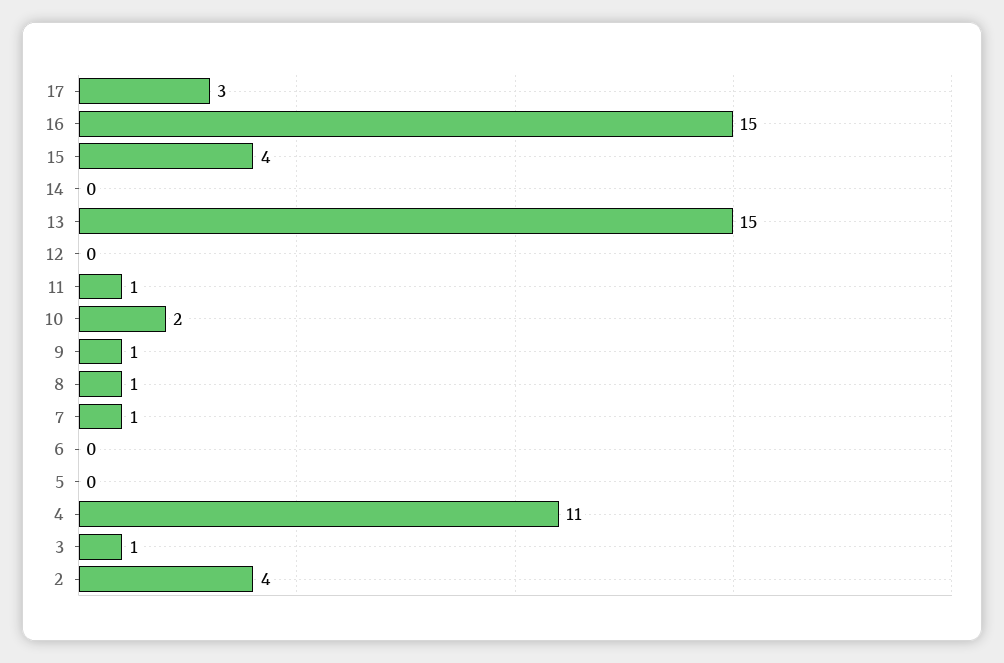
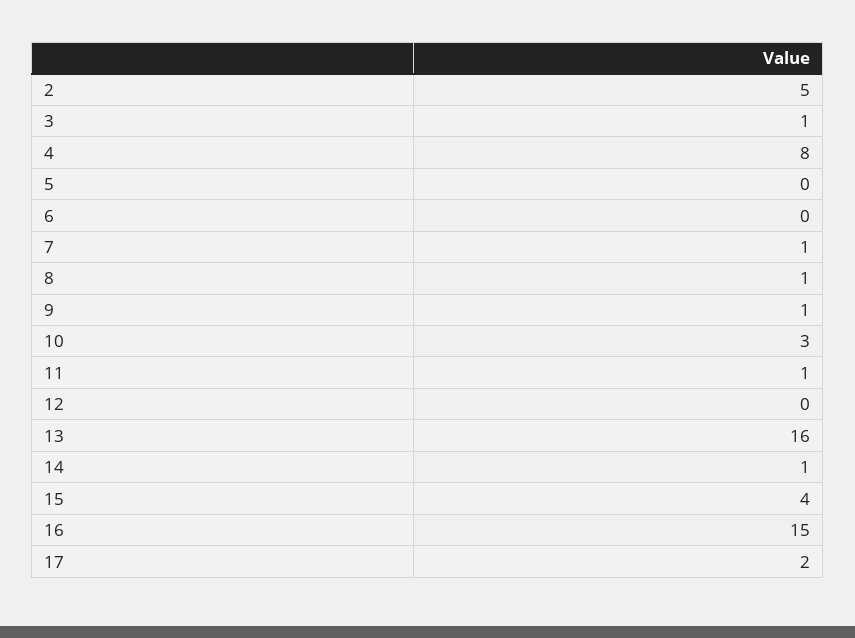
17: 3 -> 2
14: 0 -> 1
13: 15 -> 16
10: 2 -> 3
4: 11 -> 8
2: 4 -> 5

